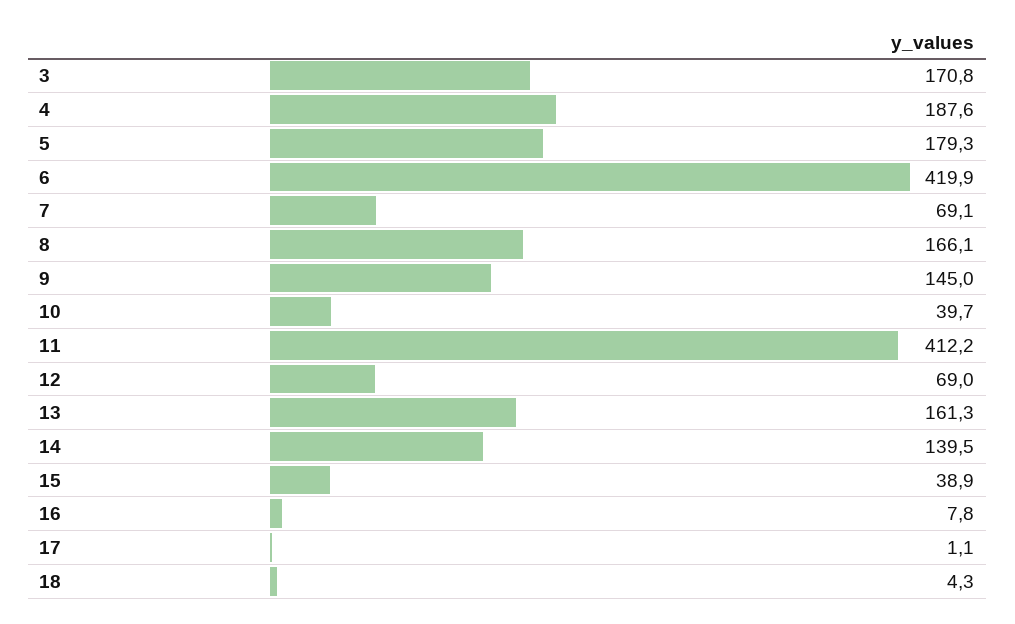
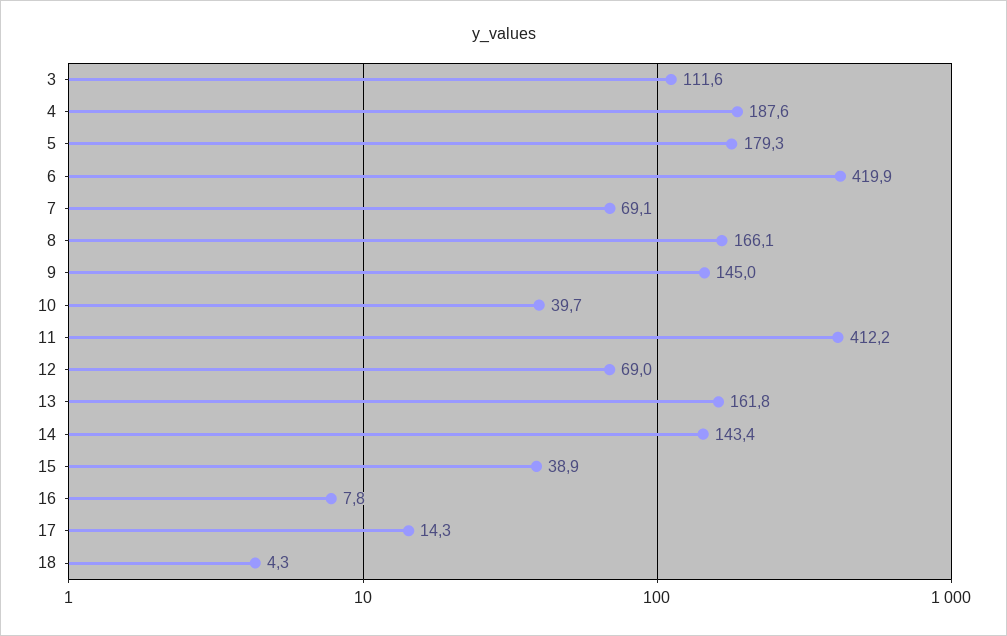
3: 170.8 -> 111.6
13: 161.3 -> 161.8
14: 139.5 -> 143.4
17: 1.1 -> 14.3

